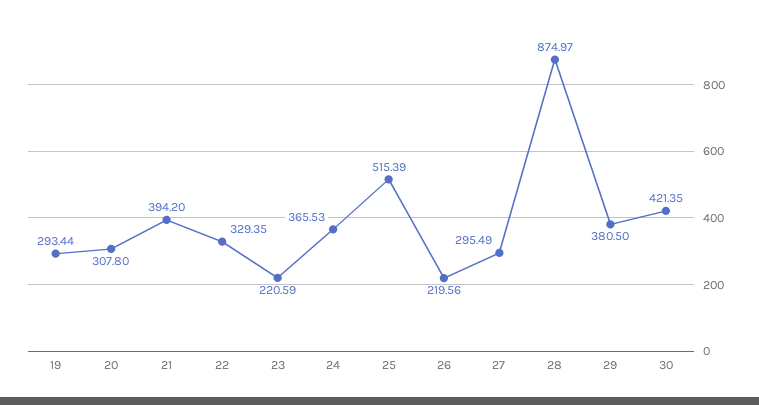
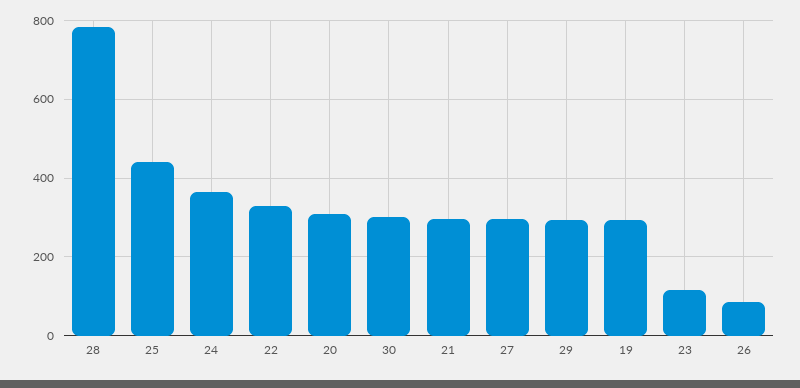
21: 394.2 -> 300
23: 220.59 -> 120
25: 515.39 -> 440
26: 219.56 -> 80
28: 874.97 -> 780
29: 380.5 -> 300
30: 421.35 -> 300

